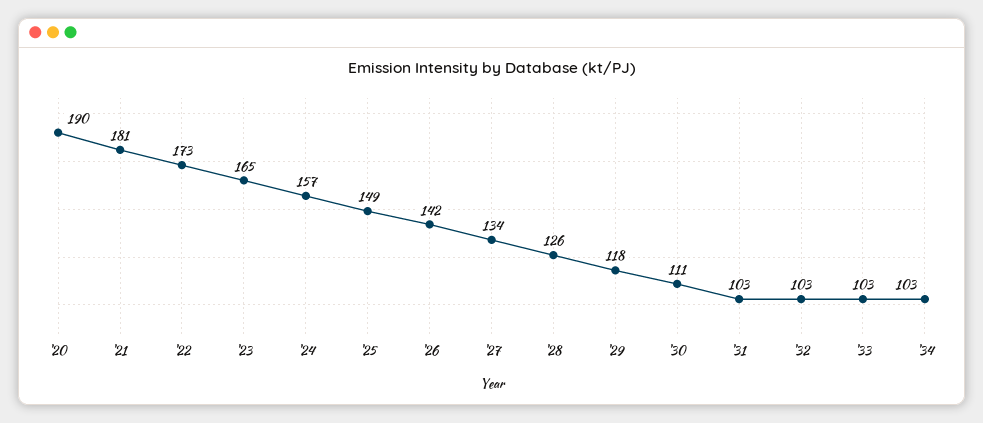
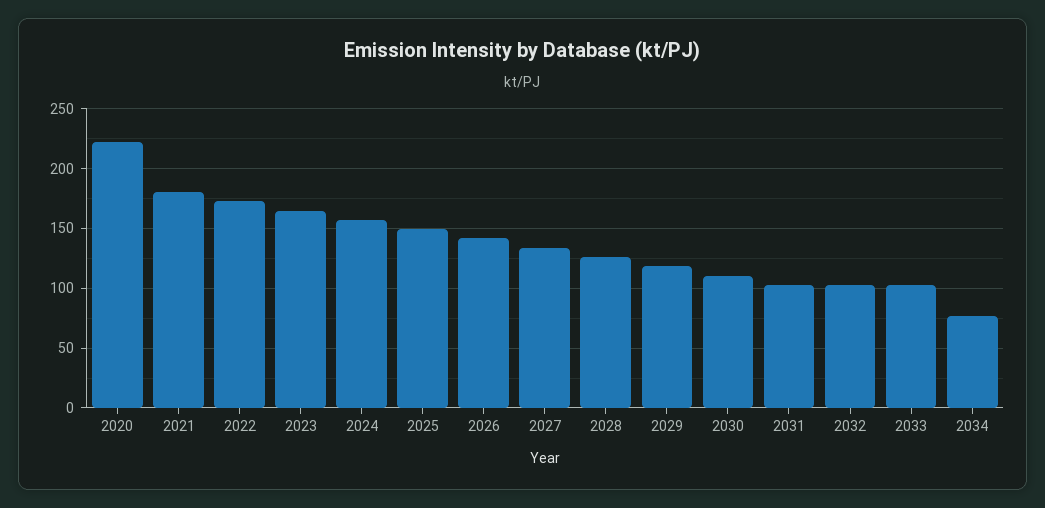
'20: 190 -> 220
'34: 103 -> 80

